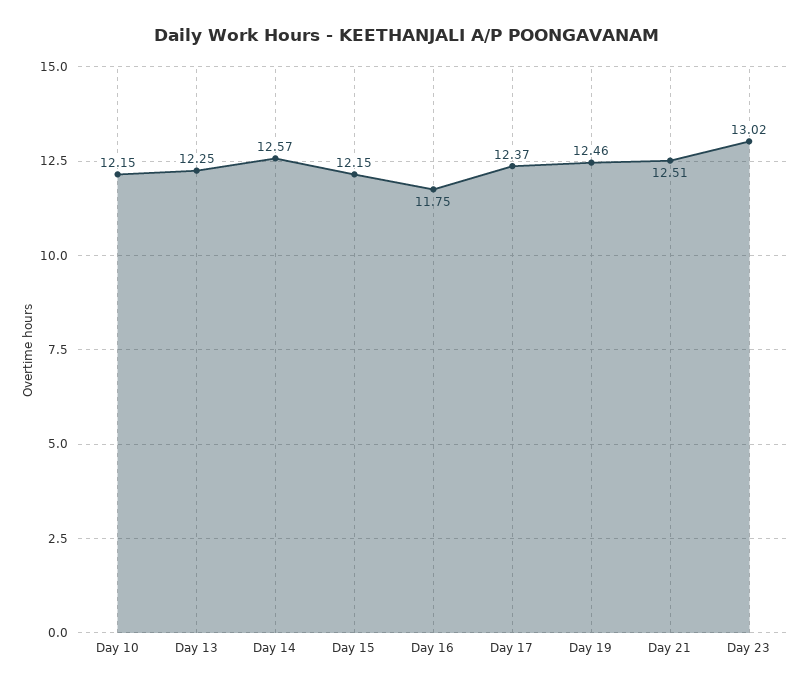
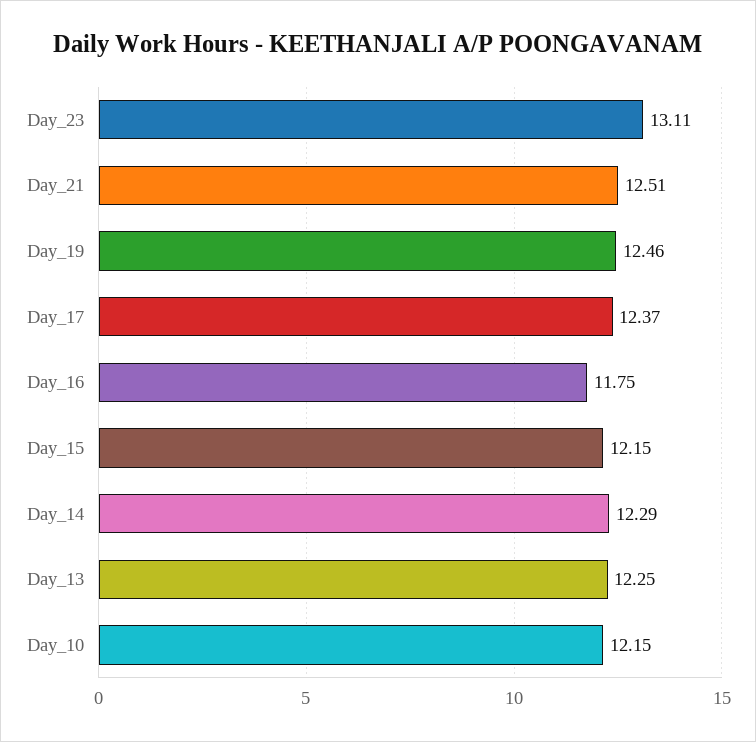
Day 14: 12.57 -> 12.29
Day 23: 13.02 -> 13.11

